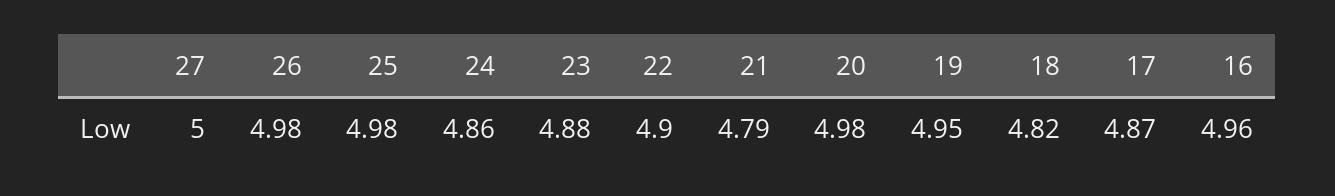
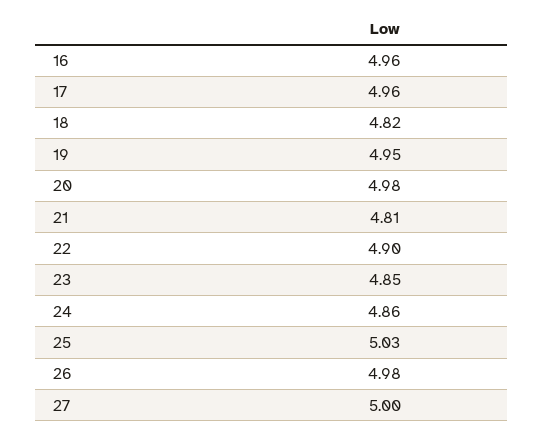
25: 4.98 -> 5.03
23: 4.88 -> 4.85
21: 4.79 -> 4.81
17: 4.87 -> 4.96

